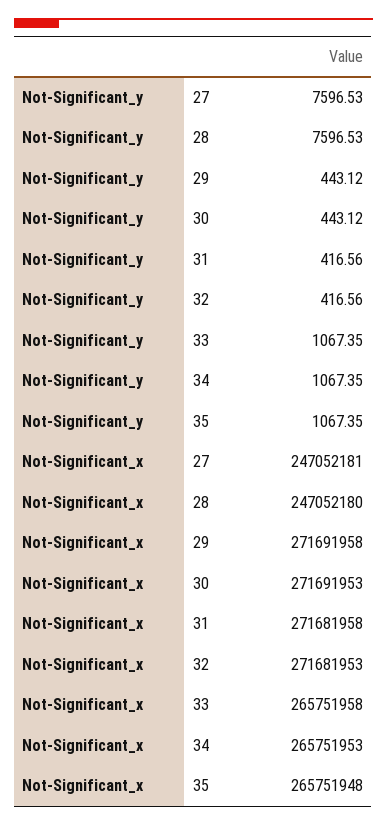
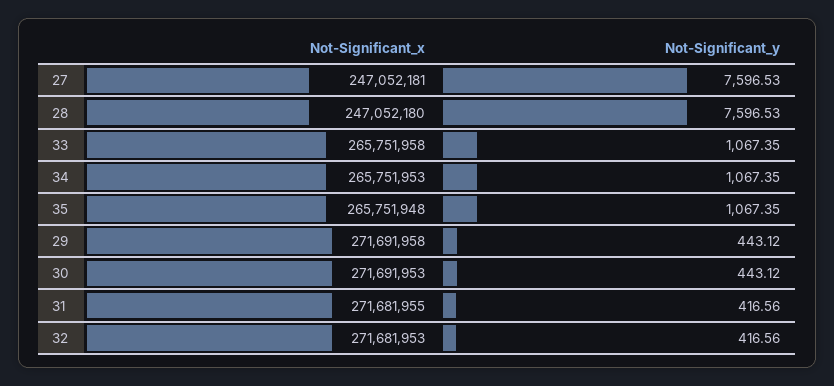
Not-Significant_x, 31: 271681958 -> 271681955

